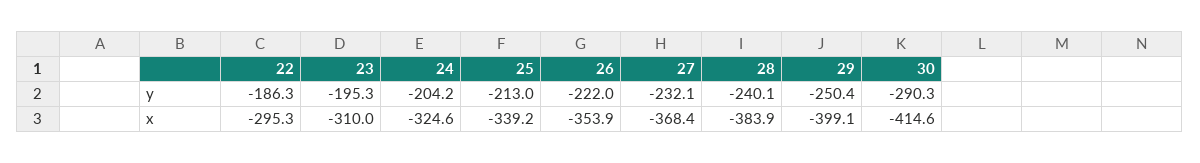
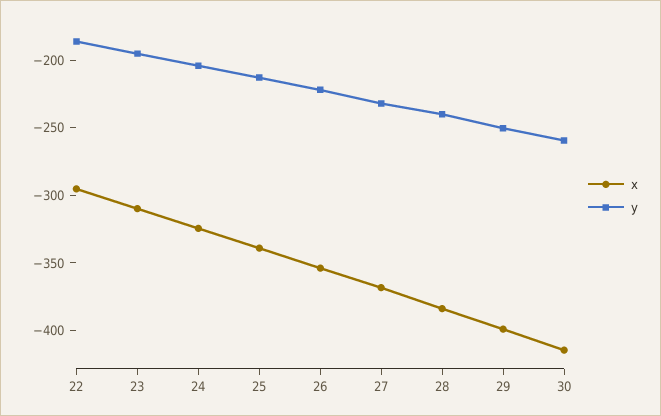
y, 30: -290.3 -> -260

